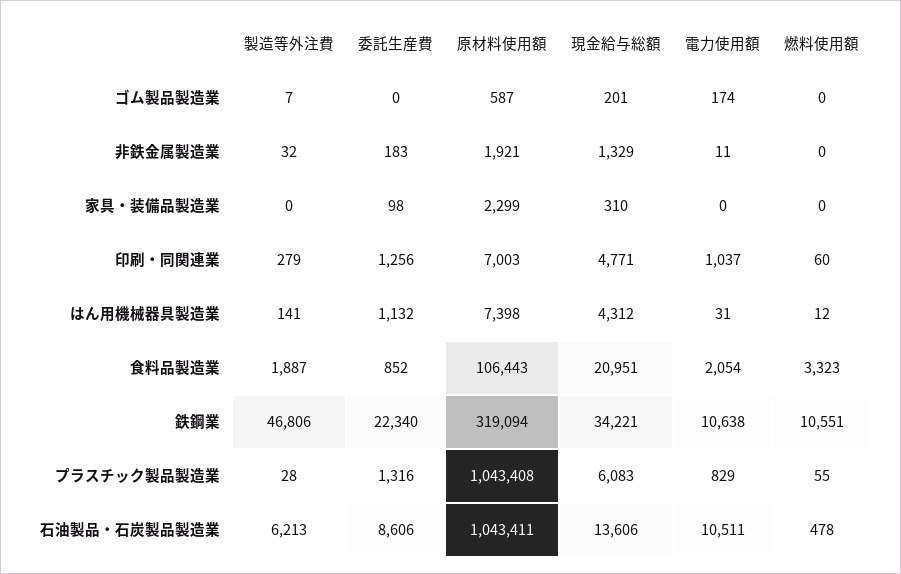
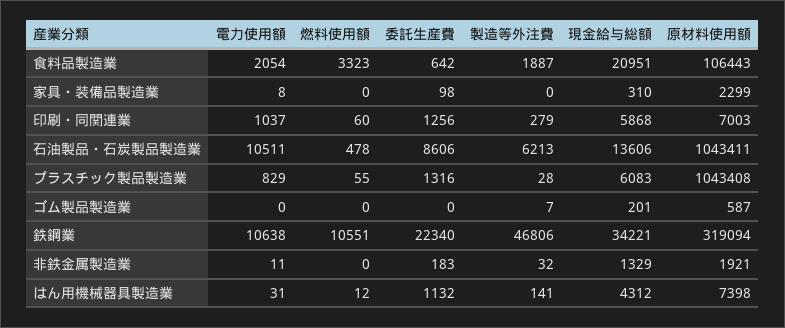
電力使用額, ゴム製品製造業: 174 -> 0
電力使用額, 家具・装備品製造業: 0 -> 8
現金給与総額, 印刷・同関連業: 4771 -> 5868
委託生産費, 食料品製造業: 852 -> 642

